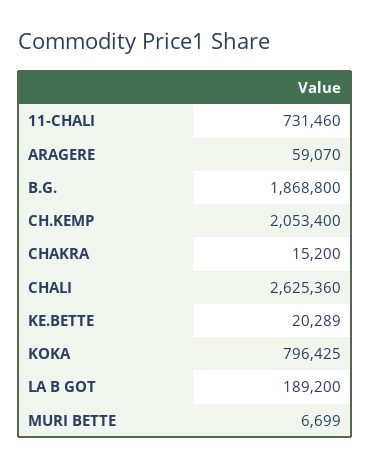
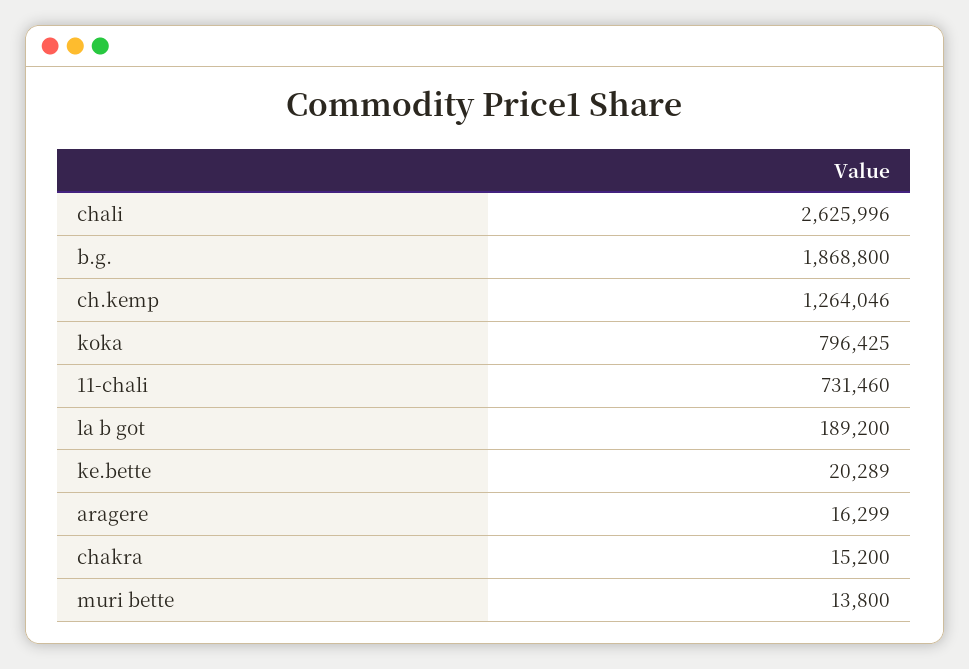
ARAGERE: 59070 -> 16299
CH.KEMP: 2053400 -> 1264046
CHALI: 2625360 -> 2625996
MURI BETTE: 6699 -> 13800

